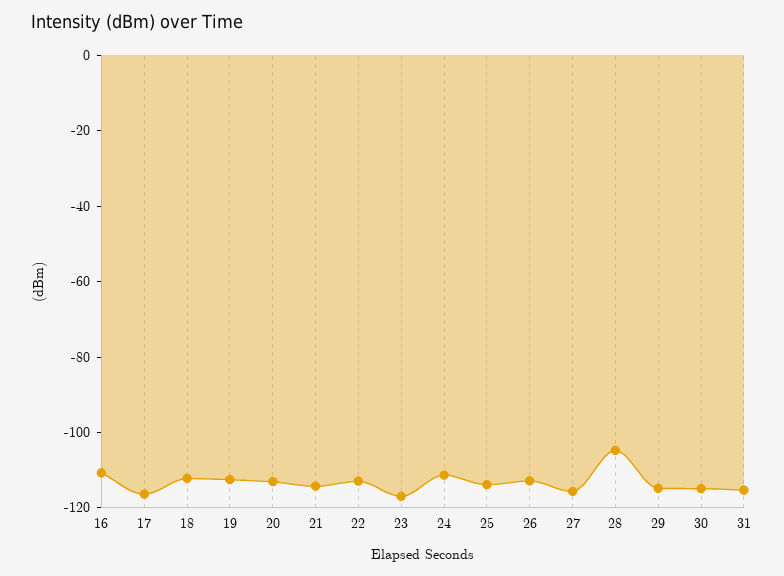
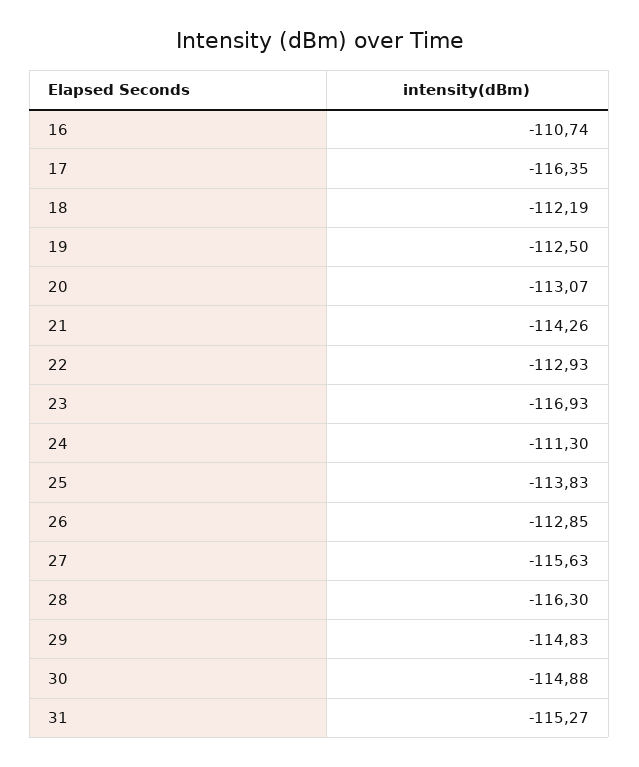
28: -105 -> -116.3

